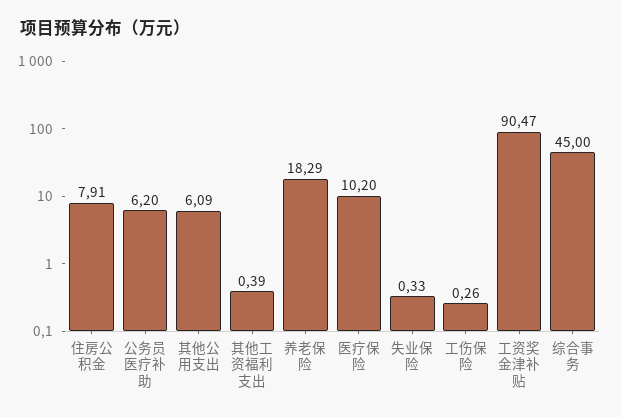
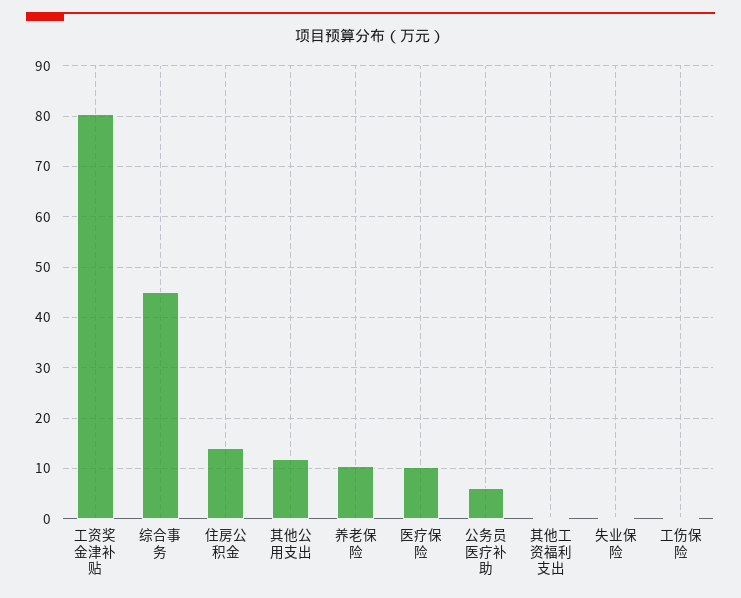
住房公积金: 7.91 -> 14
其他公用支出: 6.09 -> 12
养老保险: 18.29 -> 10
工资奖金津补贴: 90.47 -> 80

